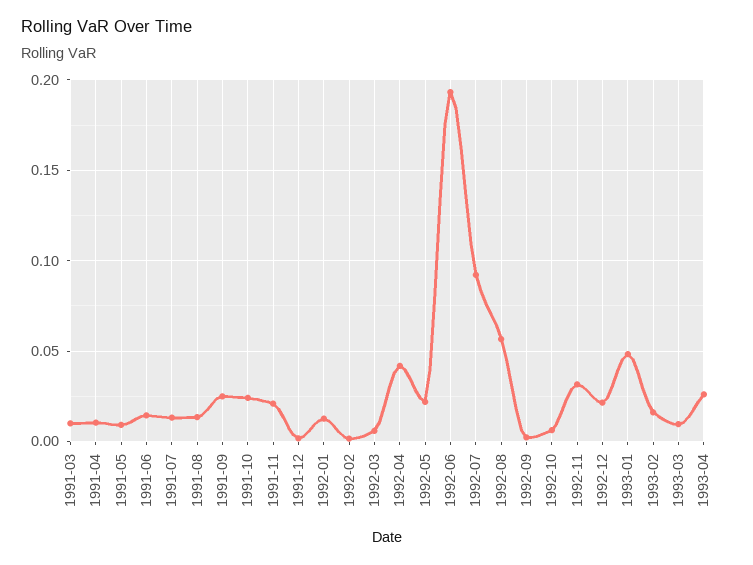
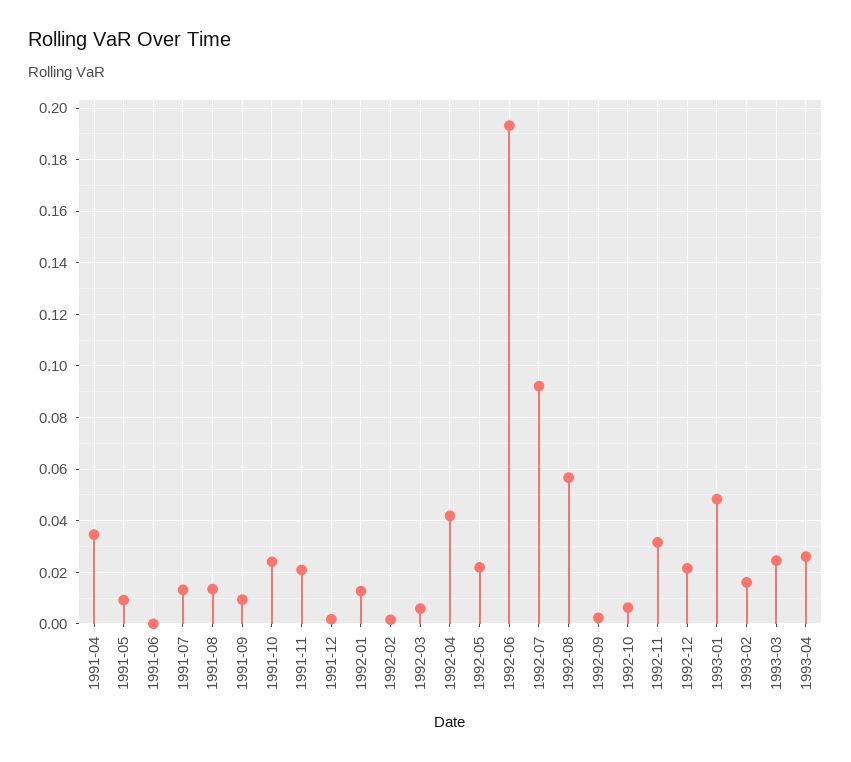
1991-03: 0.01 -> none
1991-04: 0.01 -> 0.035
1991-06: 0.015 -> 0
1991-09: 0.025 -> 0.01
1993-03: 0.01 -> 0.025

